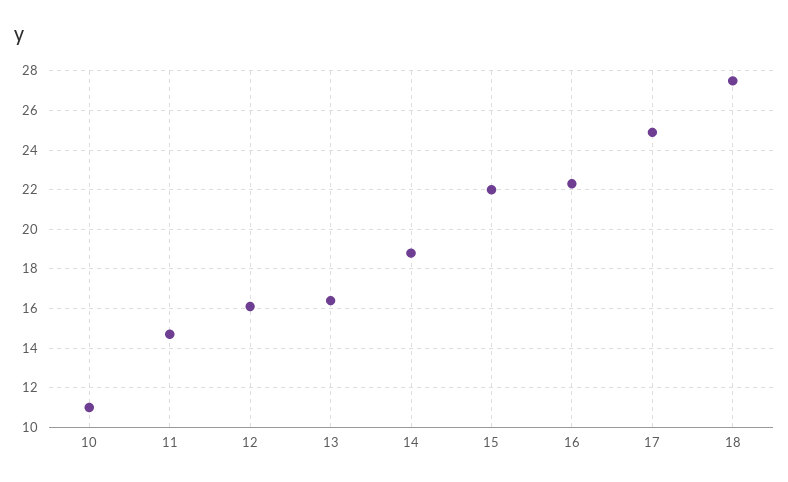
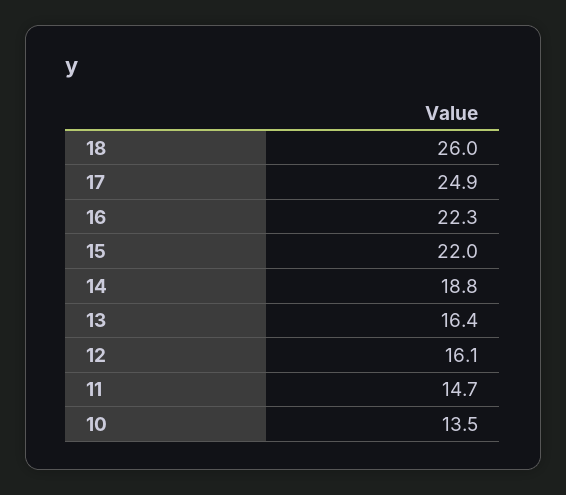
10: 11 -> 13.5
18: 27.5 -> 26

